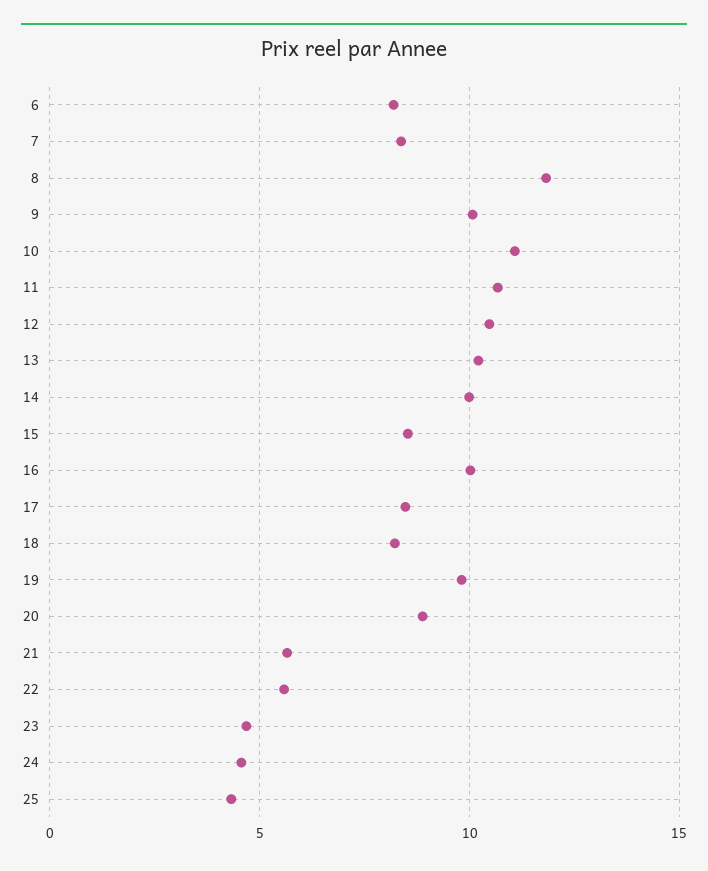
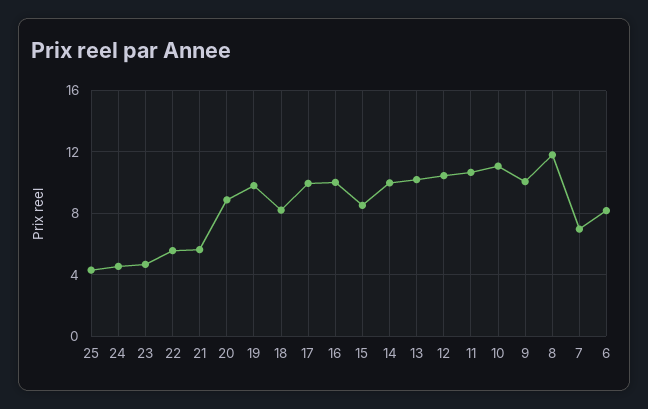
7: 8.5 -> 7
17: 8.5 -> 10

